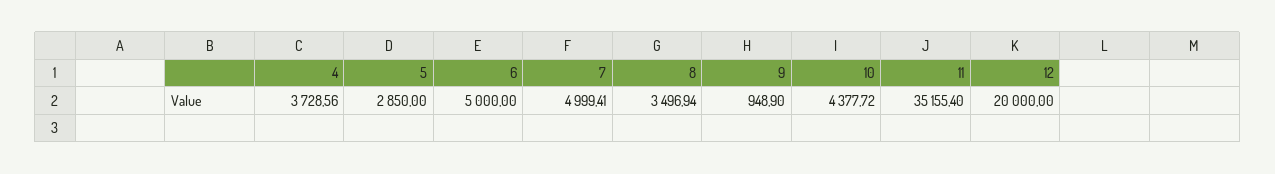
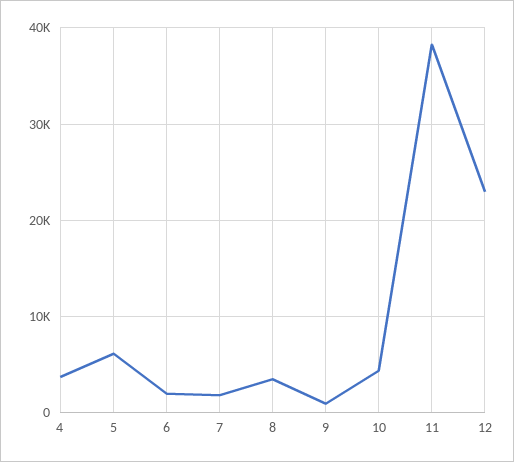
5: 2850 -> 6000
6: 5000 -> 2000
7: 4999.41 -> 2000
11: 35155.4 -> 38000
12: 20000 -> 23000

